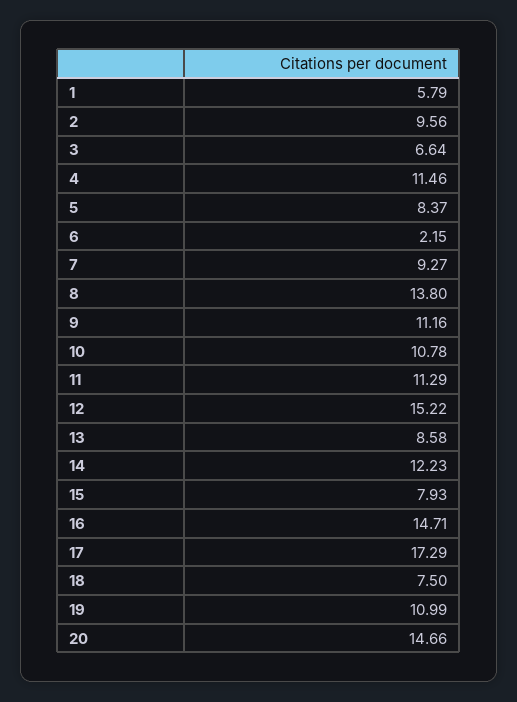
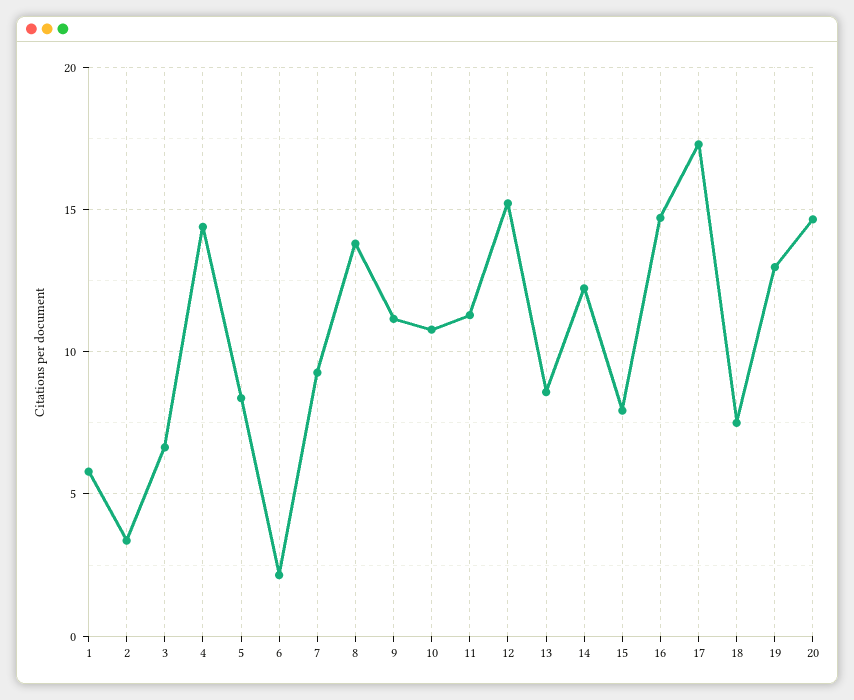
2: 9.56 -> 3.5
4: 11.46 -> 14.5
19: 10.99 -> 13

